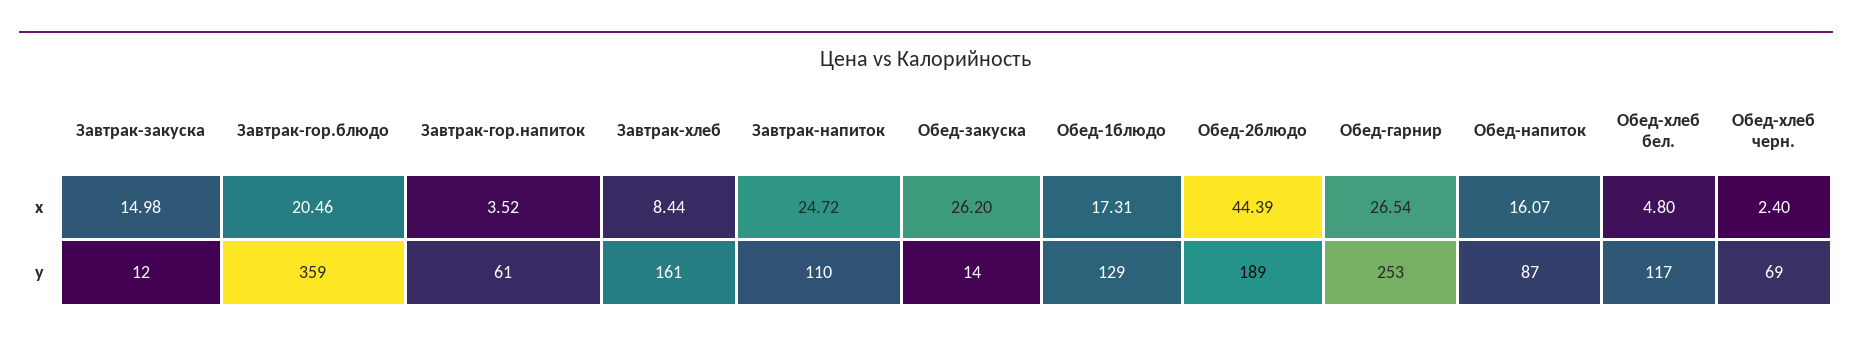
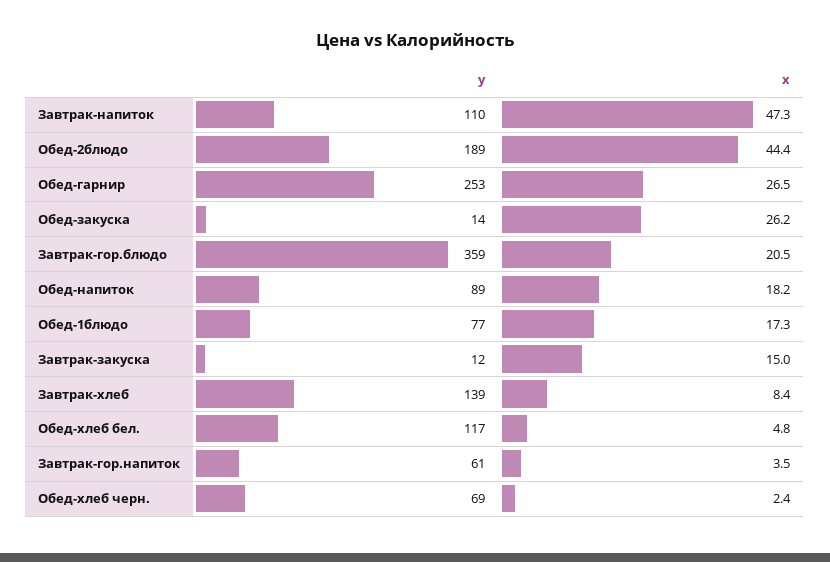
Завтрак-напиток, x: 24.72 -> 47.3
Обед-напиток, x: 16.07 -> 18.2
Завтрак-хлеб, y: 161 -> 139
Обед-1блюдо, y: 129 -> 77
Обед-напиток, y: 87 -> 89

